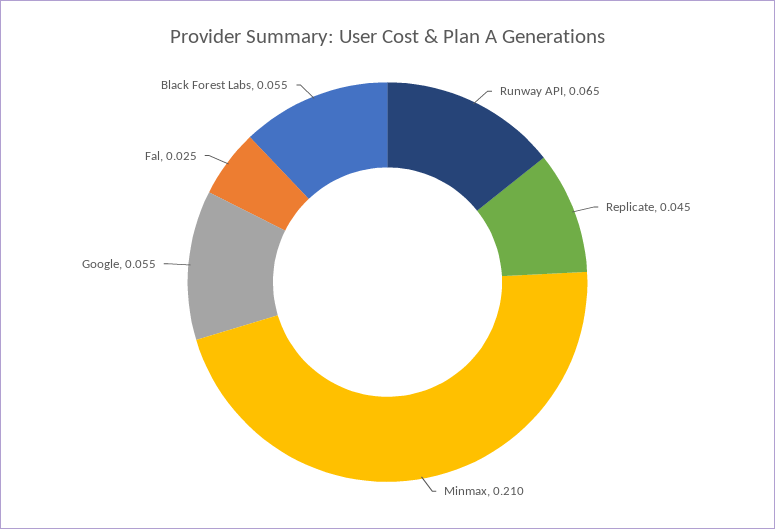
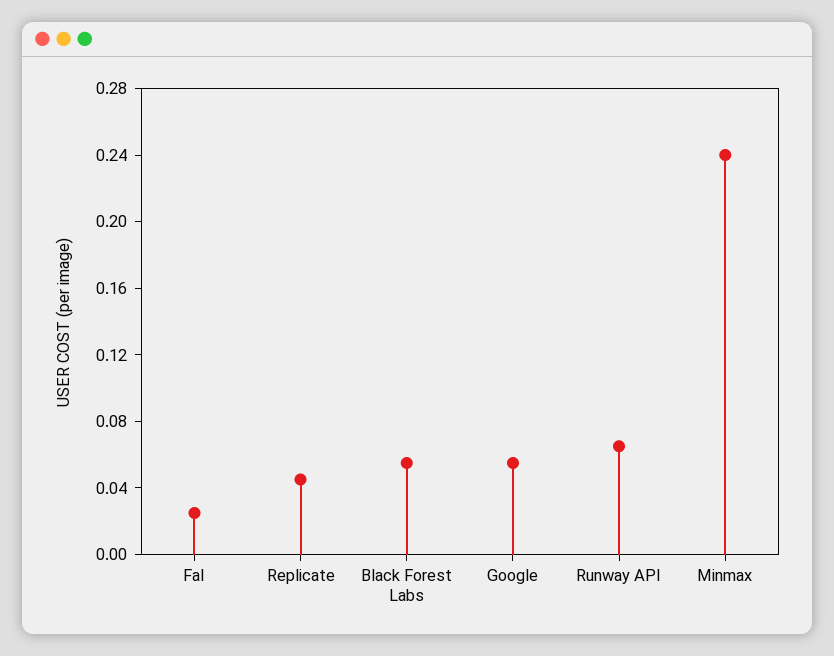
Minmax: 0.21 -> 0.24

